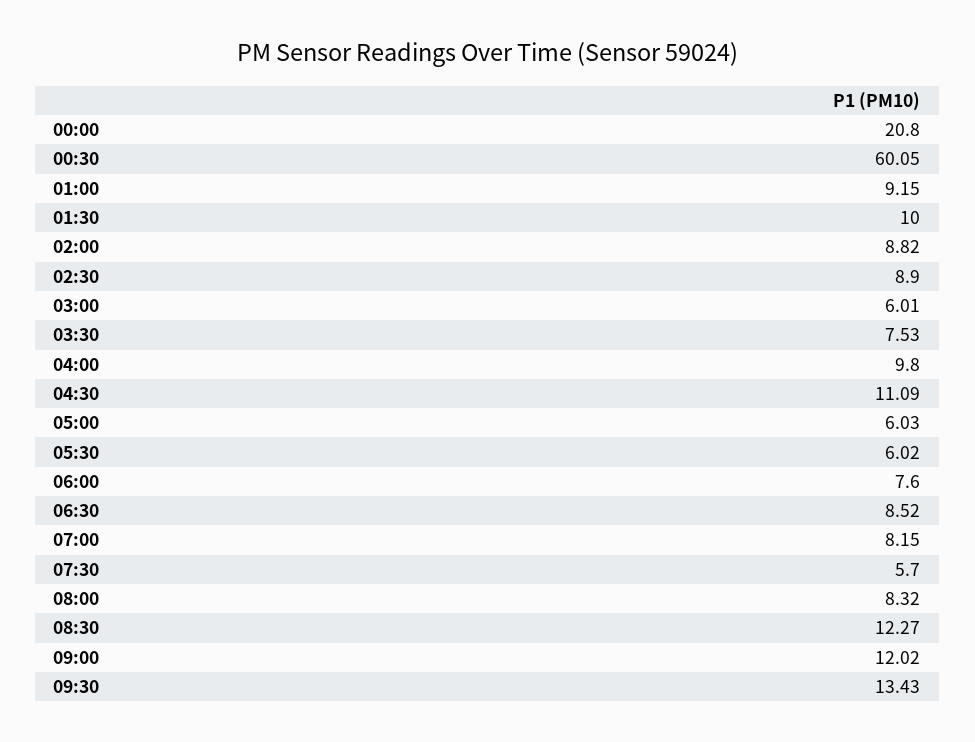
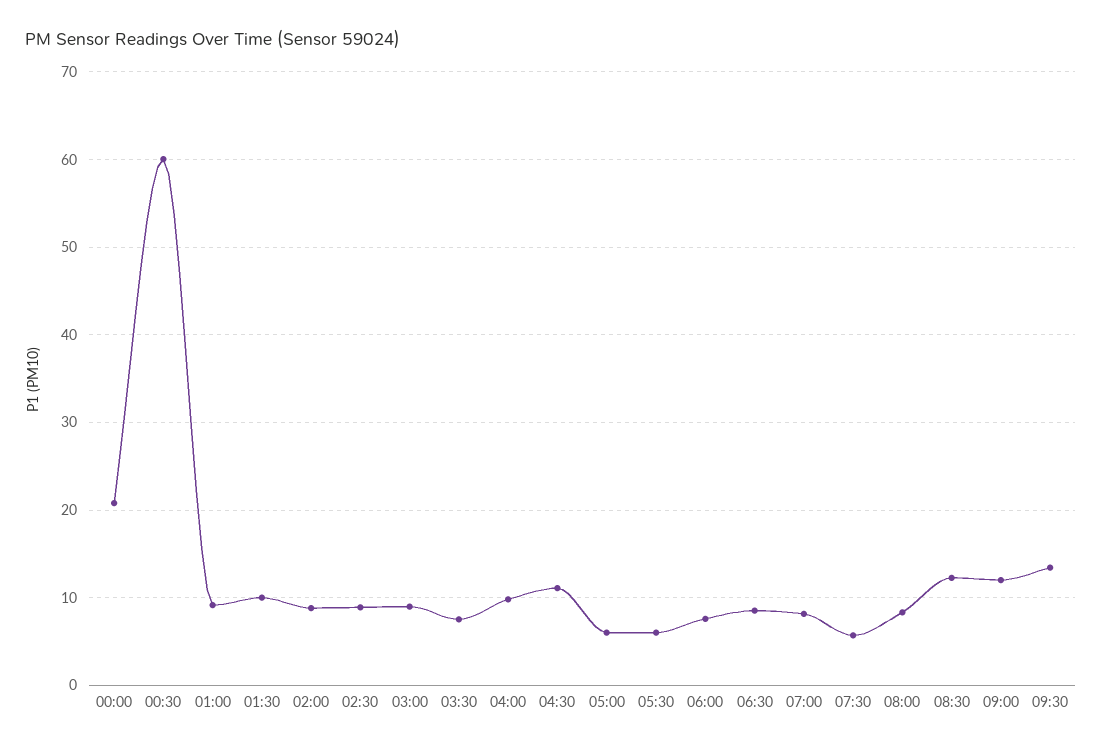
03:00: 6.01 -> 9

